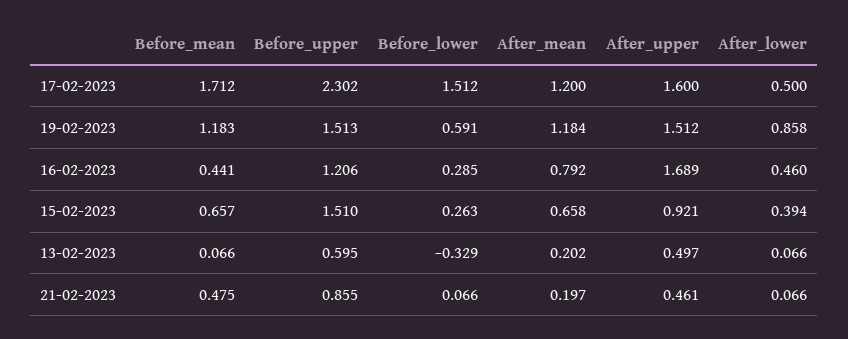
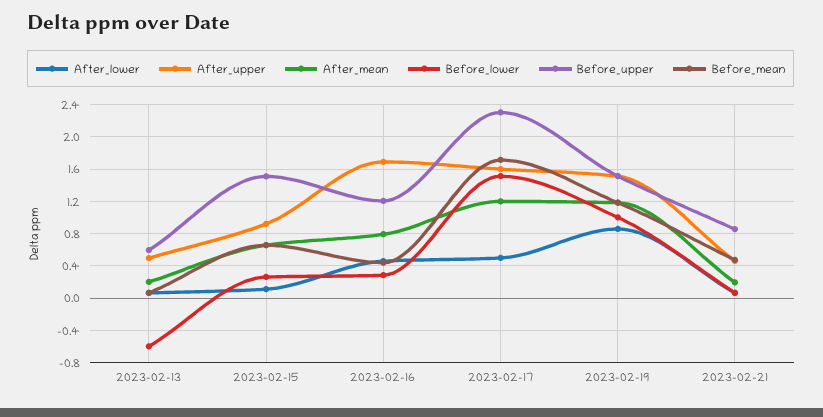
Before_lower, 19-02-2023: 0.591 -> 1
After_lower, 15-02-2023: 0.394 -> 0.1
Before_lower, 13-02-2023: -0.329 -> -0.6

